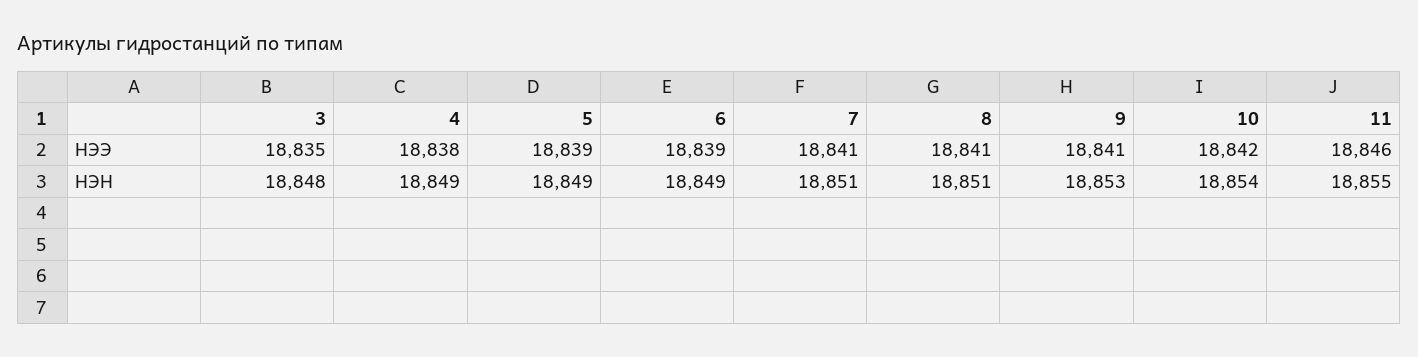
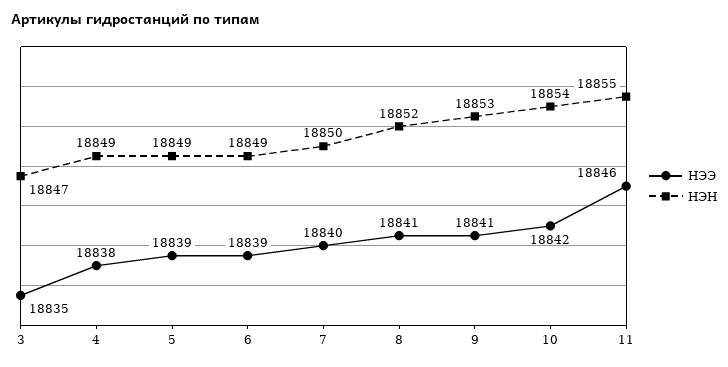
НЭЭ, 7: 18841 -> 18840
НЭН, 3: 18848 -> 18847
НЭН, 7: 18851 -> 18850
НЭН, 8: 18851 -> 18852

